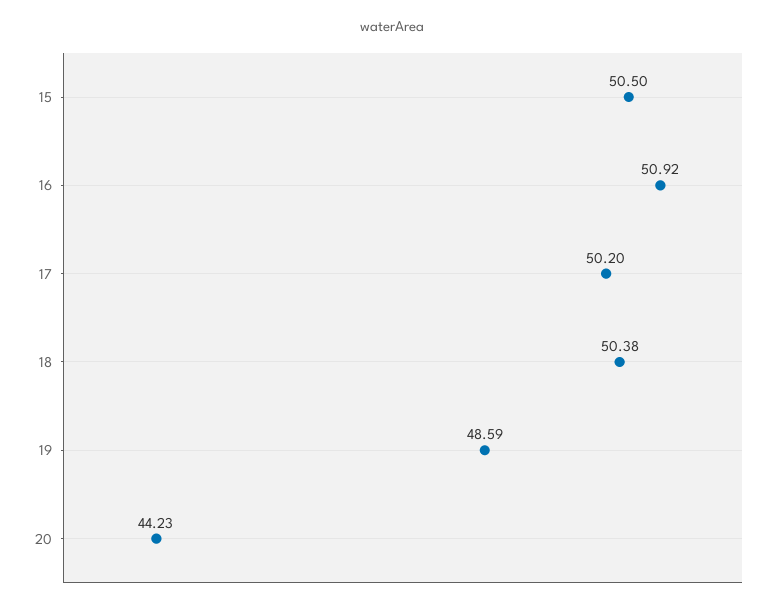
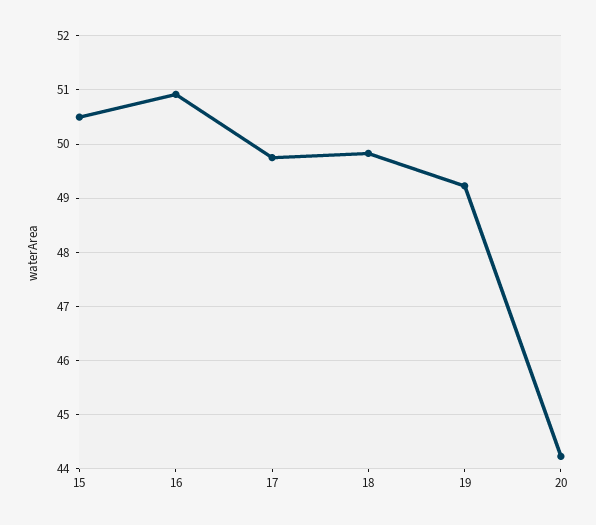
17: 50.2 -> 49.8
18: 50.38 -> 49.8
19: 48.59 -> 49.2

